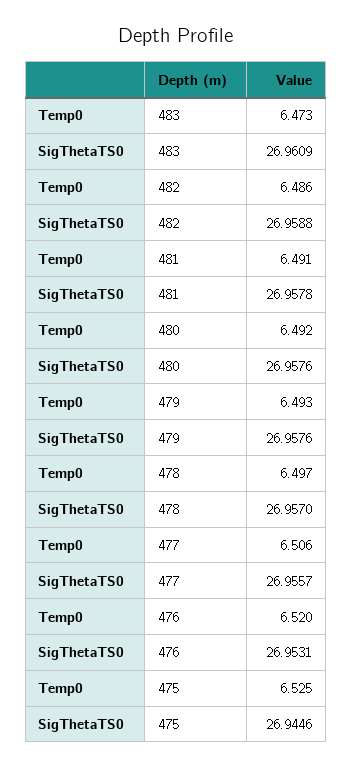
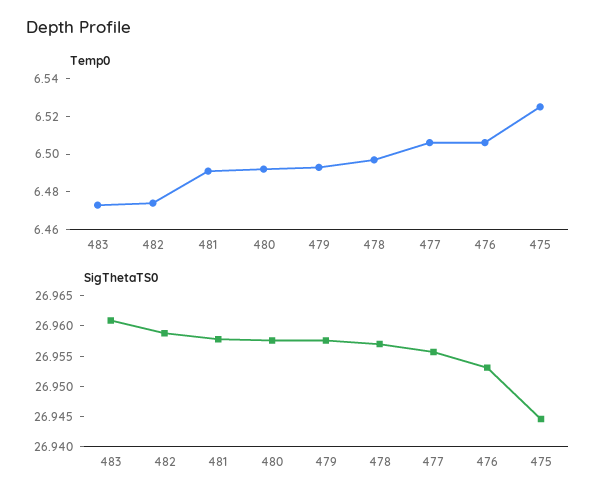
Temp0, 482: 6.486 -> 6.475
Temp0, 476: 6.52 -> 6.505

